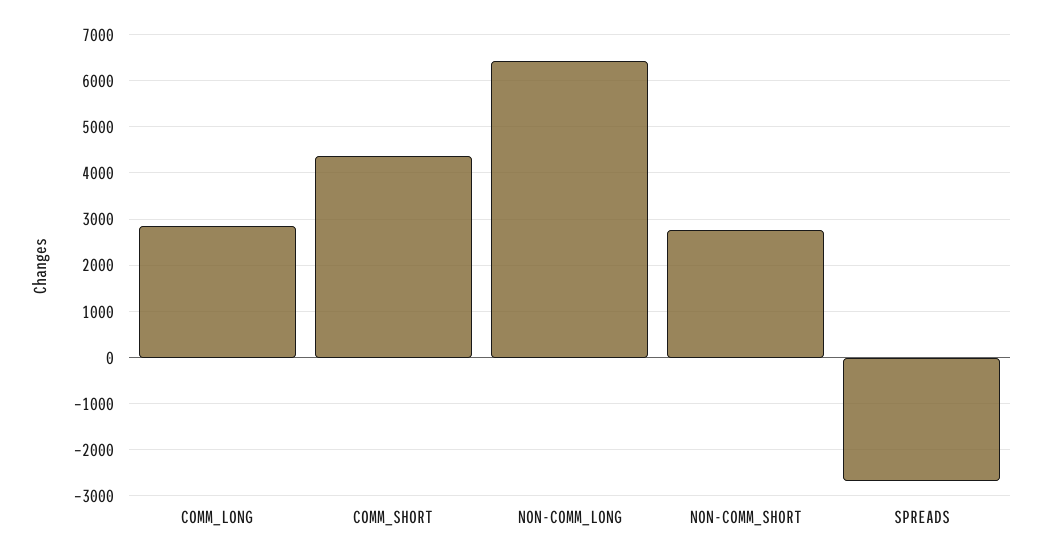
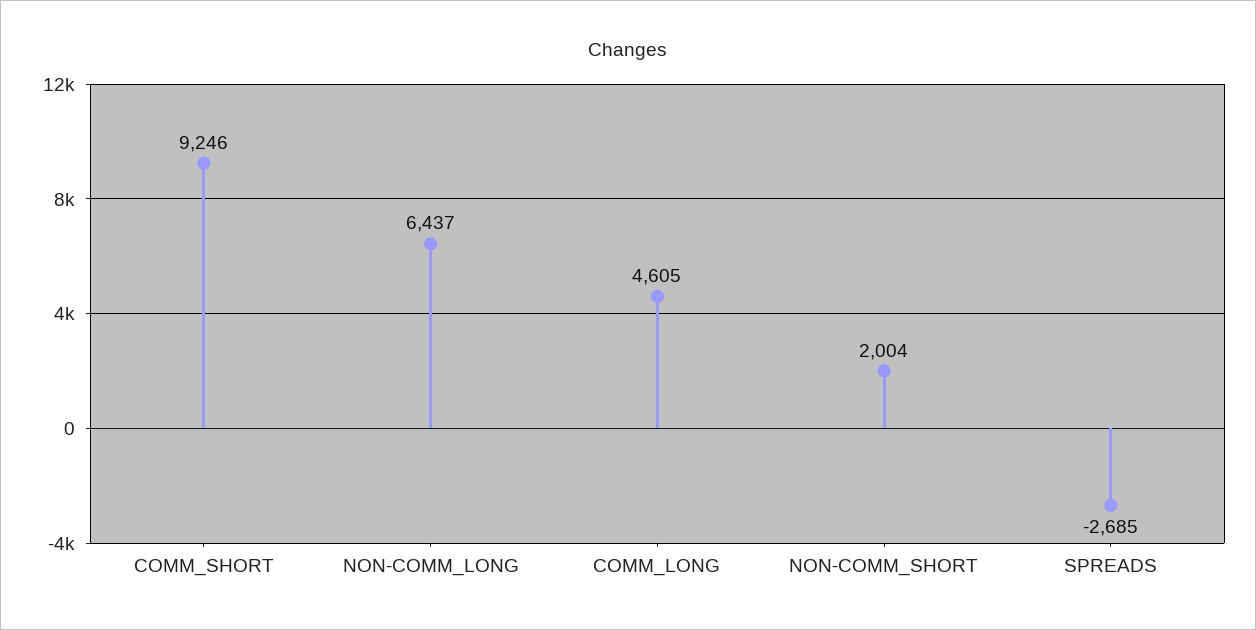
COMM_LONG: 2800 -> 4605
COMM_SHORT: 4400 -> 9246
NON-COMM_SHORT: 2800 -> 2004

